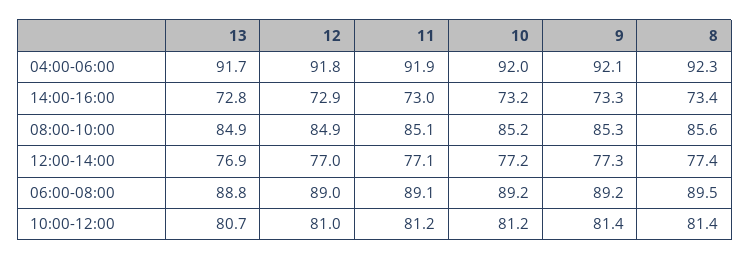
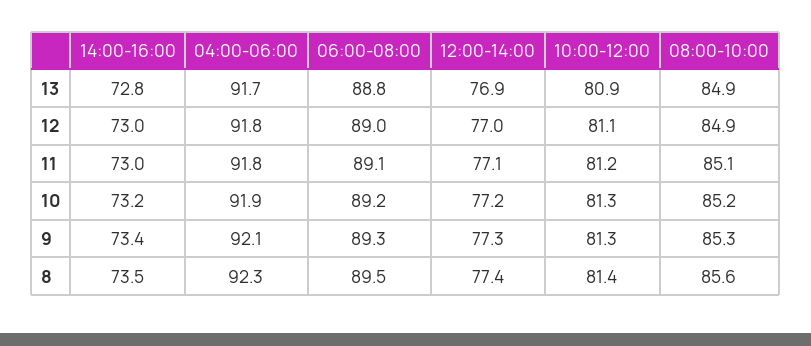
11, 04:00-06:00: 91.9 -> 91.8
10, 04:00-06:00: 92 -> 91.9
12, 14:00-16:00: 72.9 -> 73
9, 14:00-16:00: 73.3 -> 73.4
8, 14:00-16:00: 73.4 -> 73.5
9, 06:00-08:00: 89.2 -> 89.3
13, 10:00-12:00: 80.7 -> 80.9
12, 10:00-12:00: 81 -> 81.1
10, 10:00-12:00: 81.2 -> 81.3
9, 10:00-12:00: 81.4 -> 81.3

